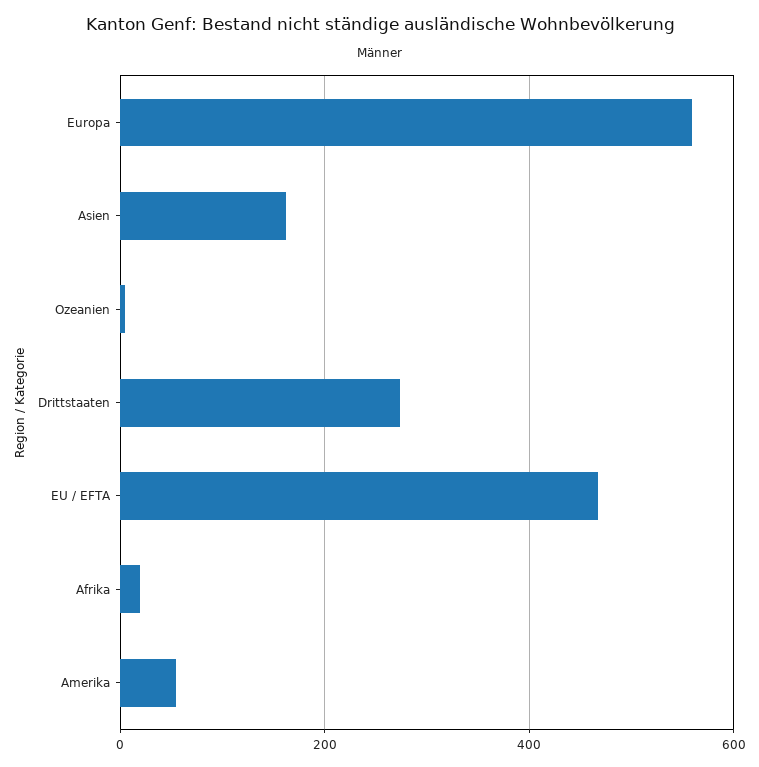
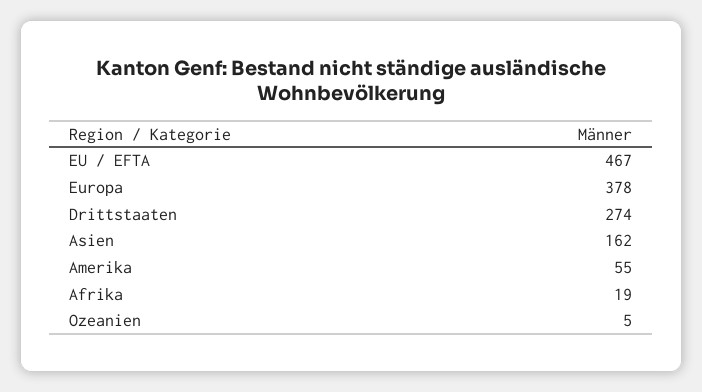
Europa: 560 -> 378

